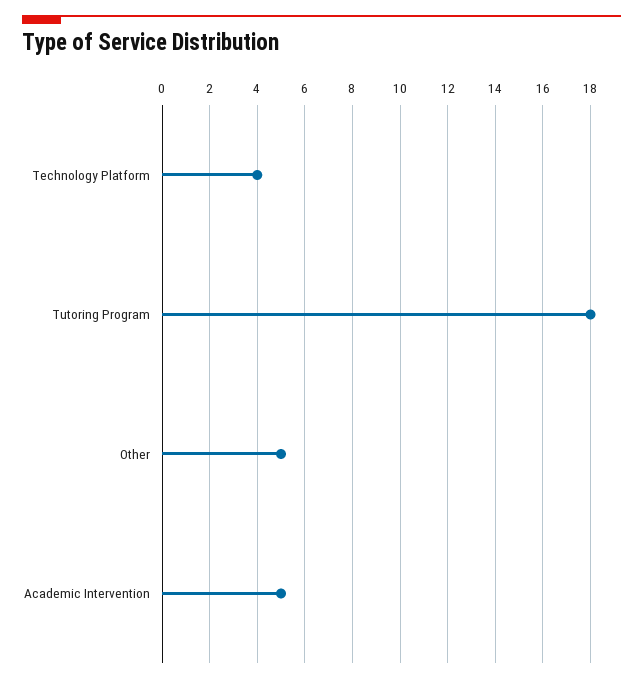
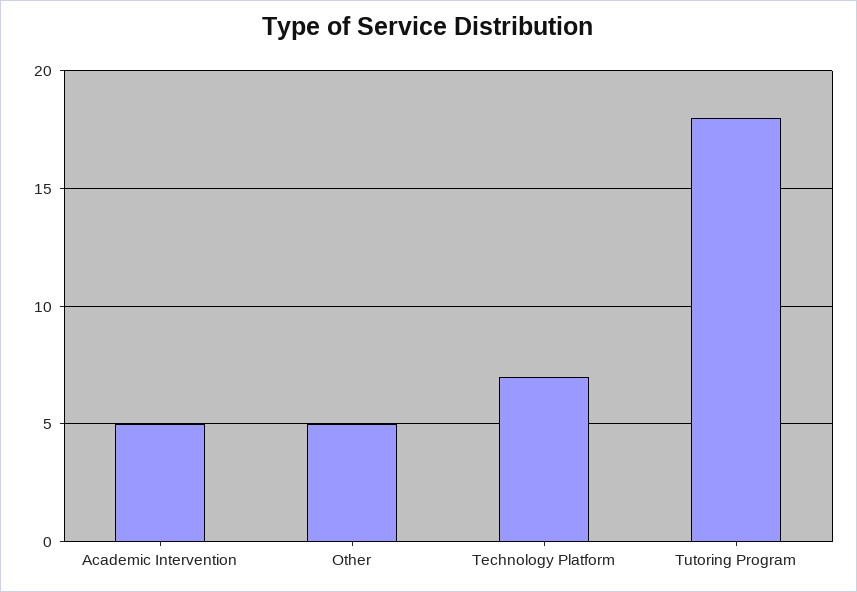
Technology Platform: 4 -> 7

